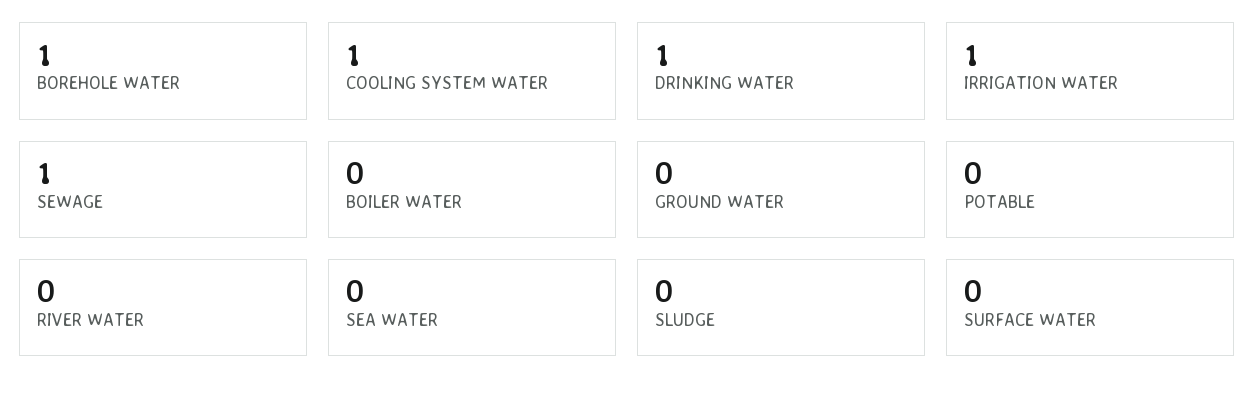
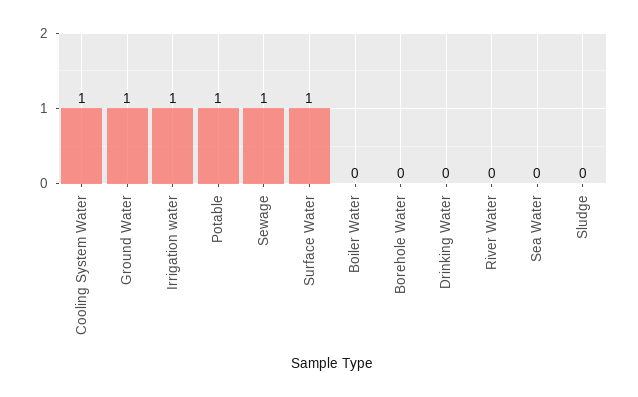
BOREHOLE WATER: 1 -> 0
DRINKING WATER: 1 -> 0
GROUND WATER: 0 -> 1
POTABLE: 0 -> 1
SURFACE WATER: 0 -> 1

